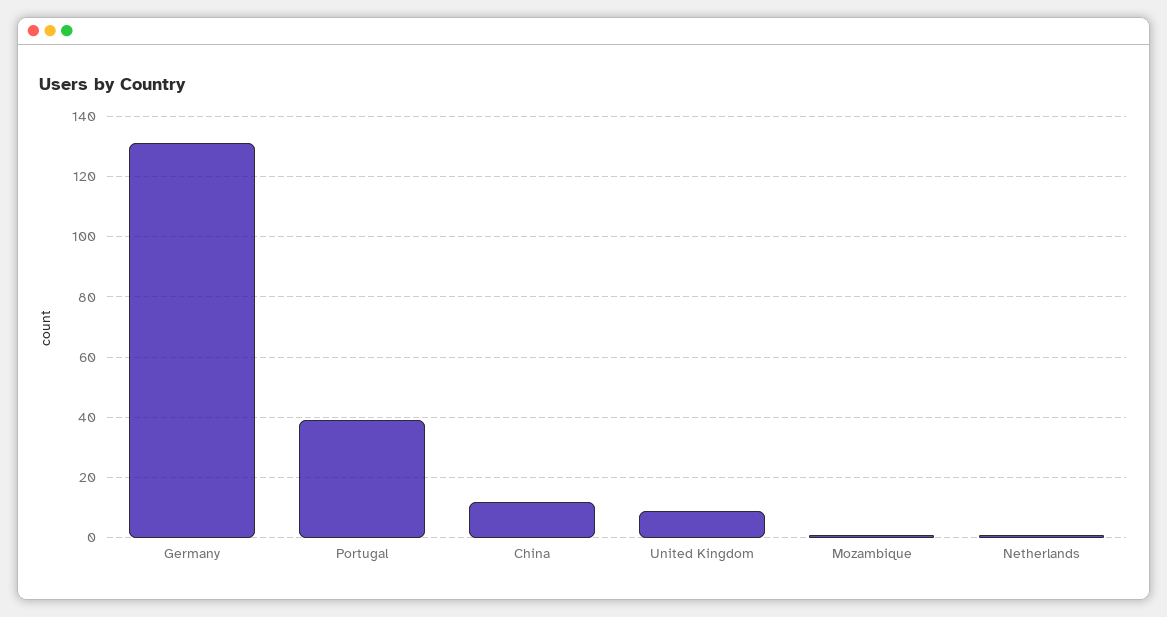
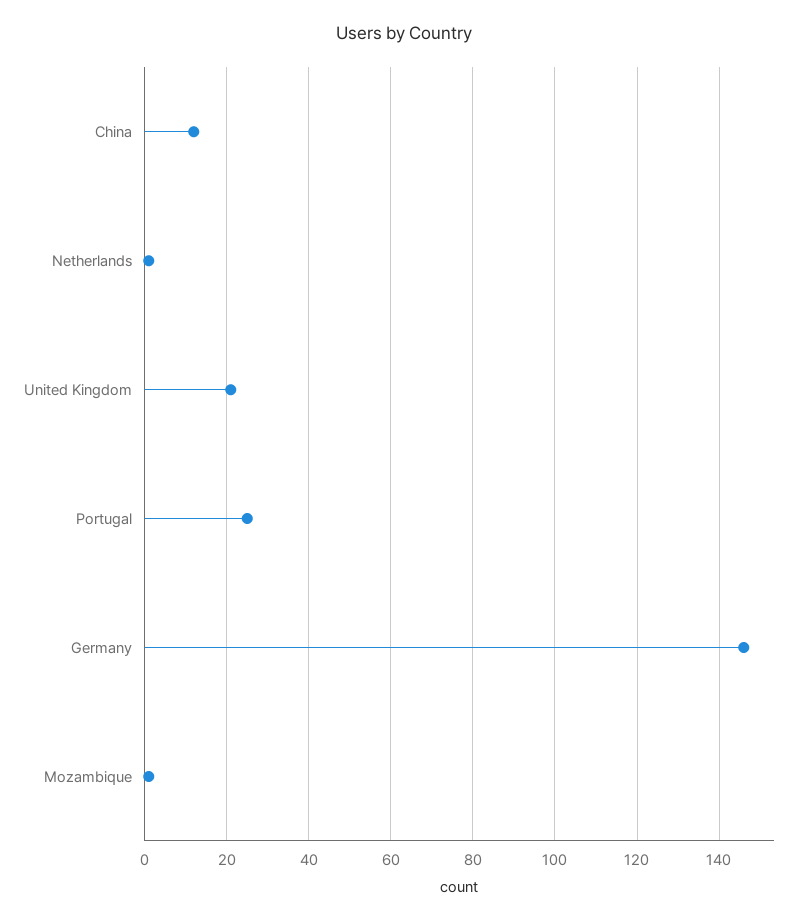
Germany: 130 -> 145
Portugal: 40 -> 25
United Kingdom: 10 -> 20

